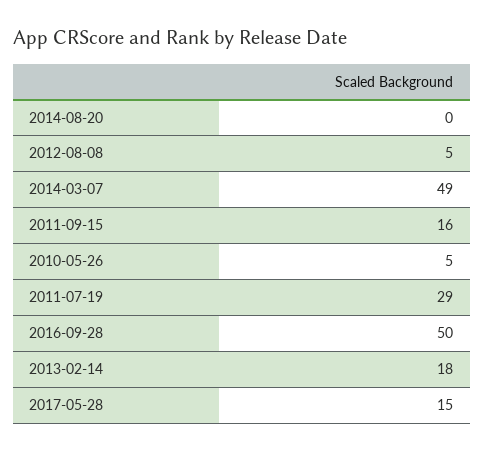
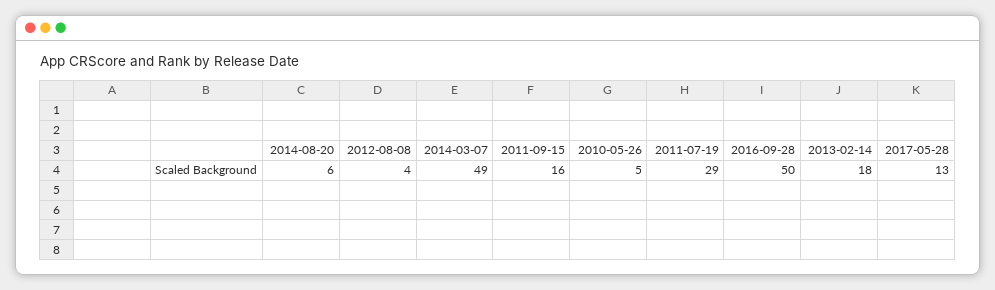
2014-08-20: 0 -> 6
2012-08-08: 5 -> 4
2017-05-28: 15 -> 13

